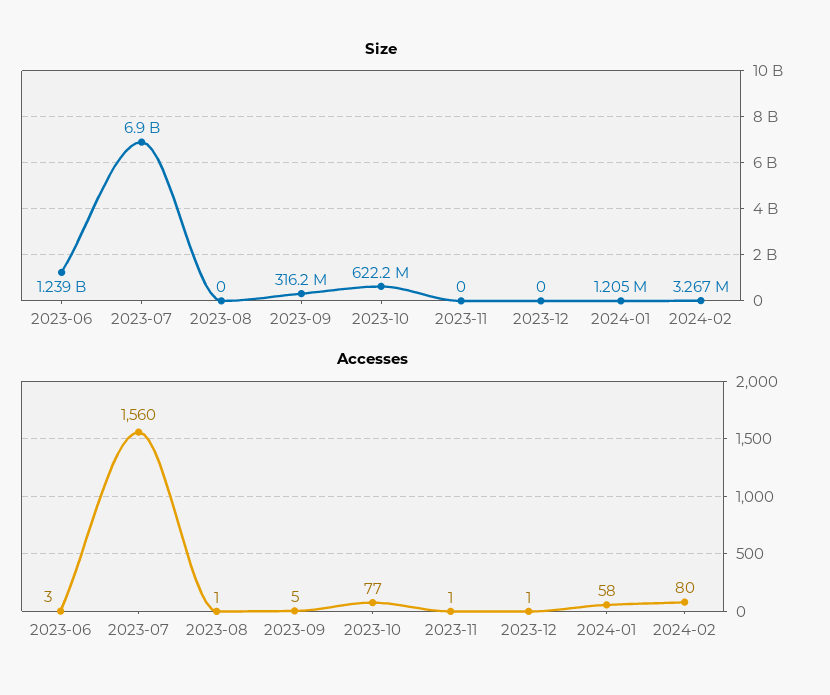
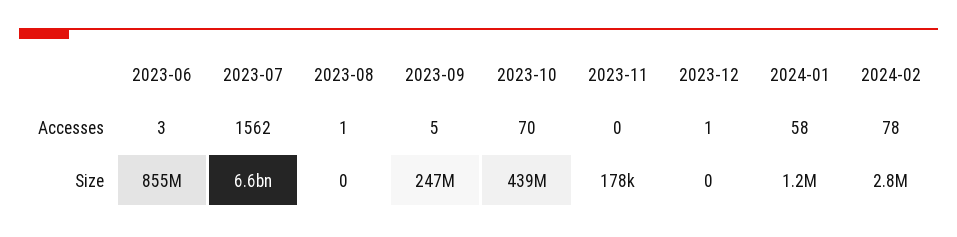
Size, 2023-06: 1239000000 -> 855000000
Size, 2023-07: 6900000000 -> 6600000000
Size, 2023-09: 316200000 -> 247000000
Size, 2023-10: 622200000 -> 439000000
Size, 2023-11: 0 -> 178000
Size, 2024-02: 3267000 -> 2800000
Accesses, 2023-07: 1560 -> 1562
Accesses, 2023-10: 77 -> 70
Accesses, 2023-11: 1 -> 0
Accesses, 2024-02: 80 -> 78

